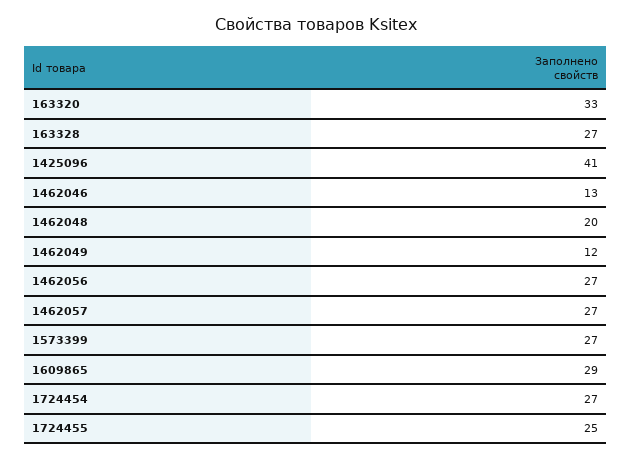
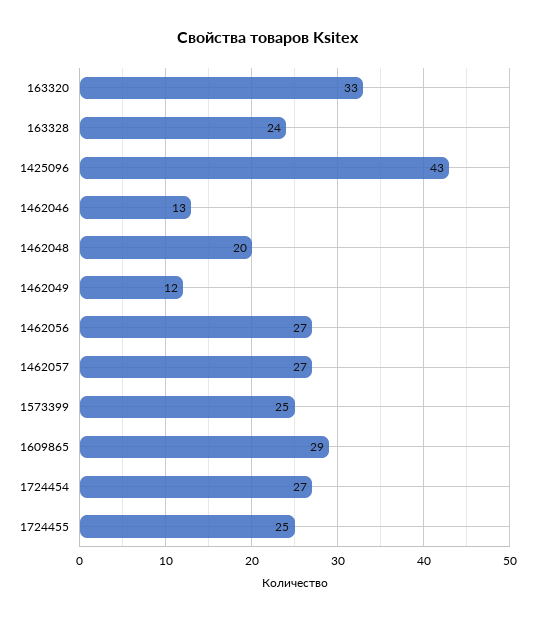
163328: 27 -> 24
1425096: 41 -> 43
1573399: 27 -> 25

